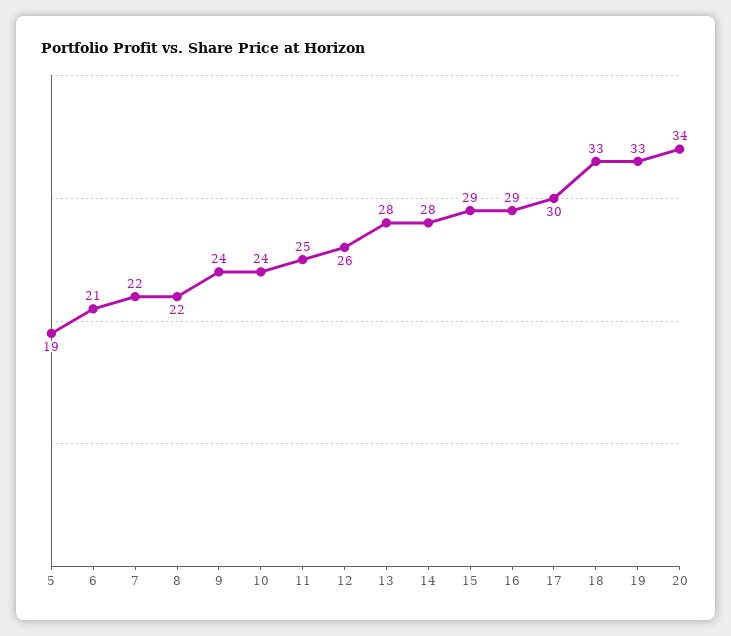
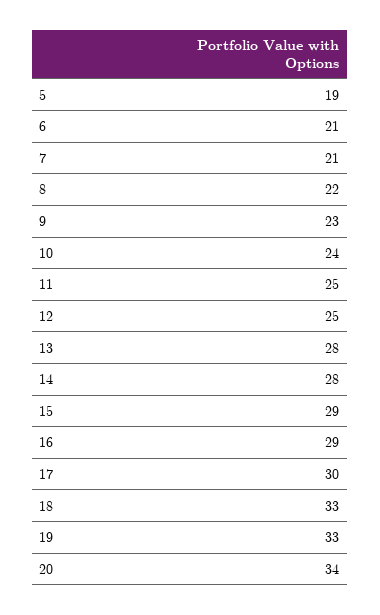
7: 22 -> 21
9: 24 -> 23
12: 26 -> 25

